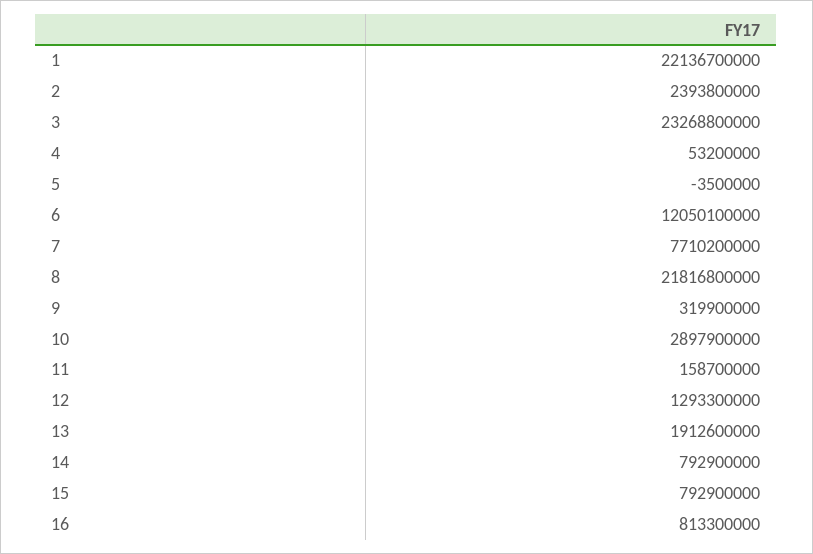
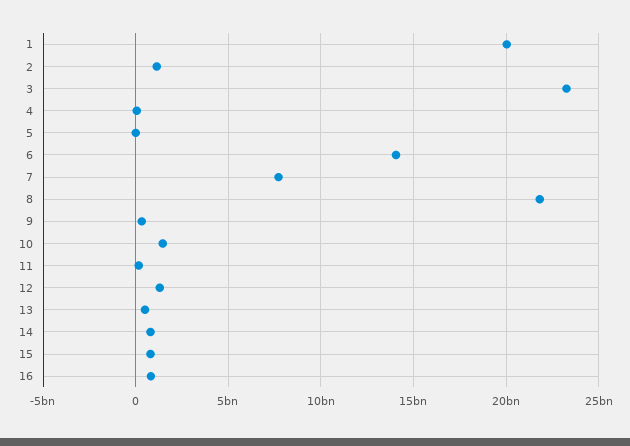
1: 22136700000 -> 20000000000
2: 2393800000 -> 1000000000
6: 12050100000 -> 14000000000
10: 2897900000 -> 1500000000
13: 1912600000 -> 500000000

